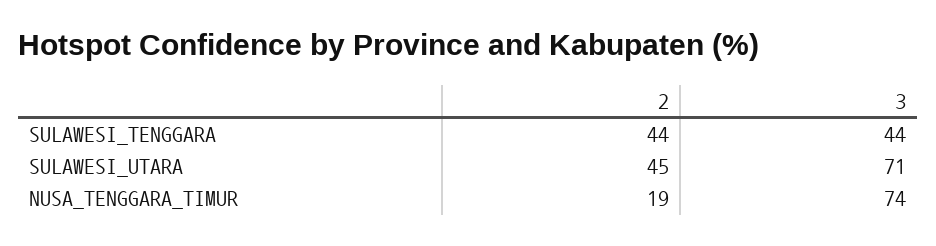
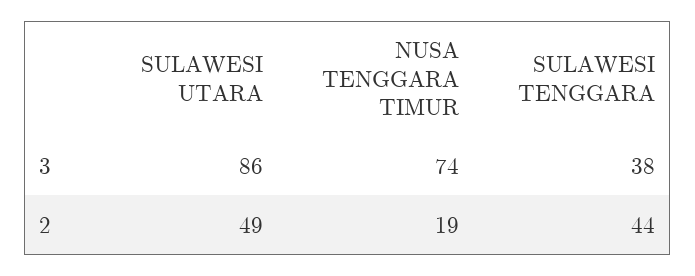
3, SULAWESI_TENGGARA: 44 -> 38
2, SULAWESI_UTARA: 45 -> 49
3, SULAWESI_UTARA: 71 -> 86

